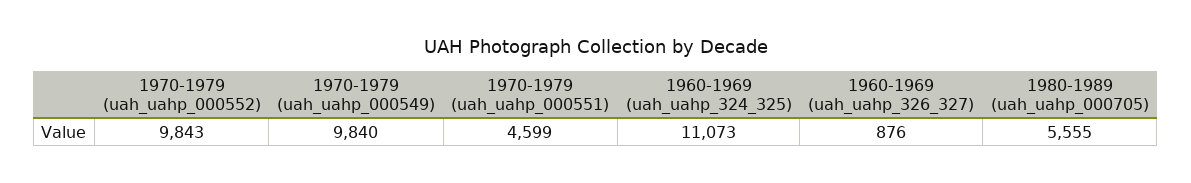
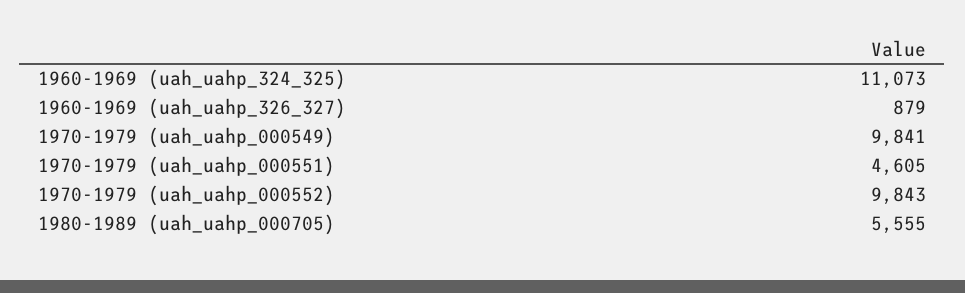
1970-1979 (uah_uahp_000549): 9840 -> 9841
1970-1979 (uah_uahp_000551): 4599 -> 4605
1960-1969 (uah_uahp_326_327): 876 -> 879

